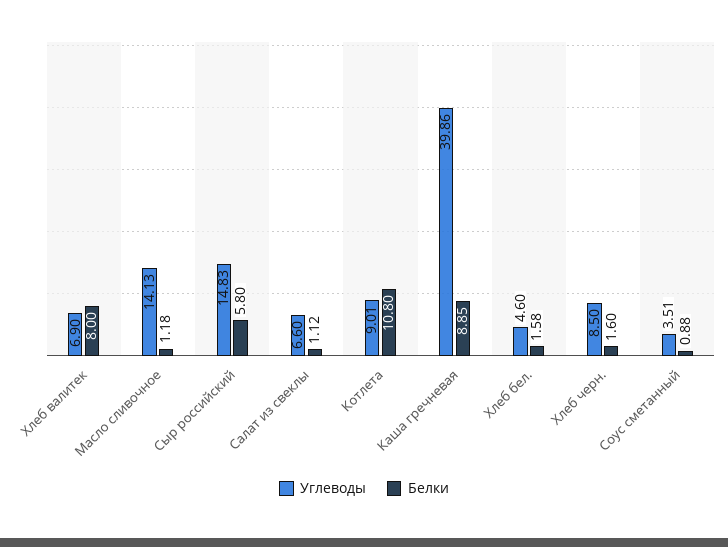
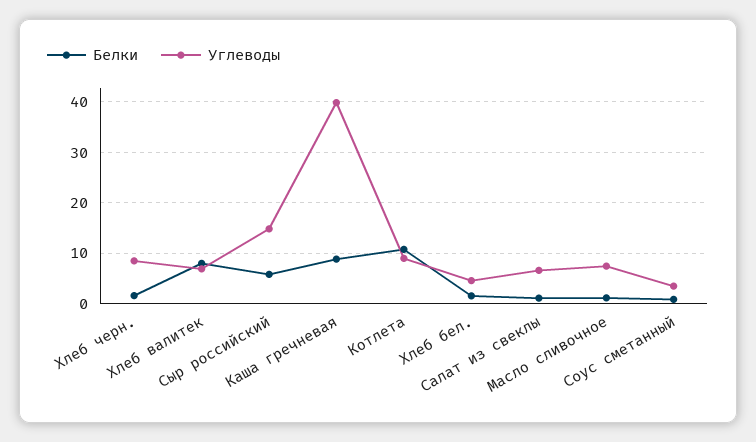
Углеводы, Масло сливочное: 14.13 -> 8

